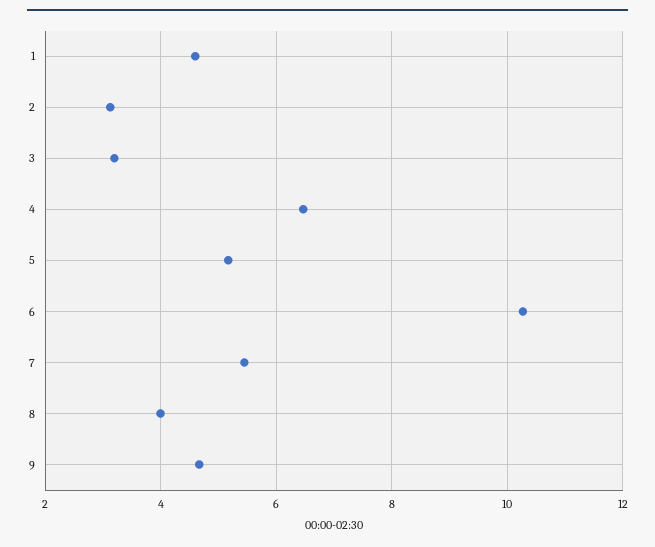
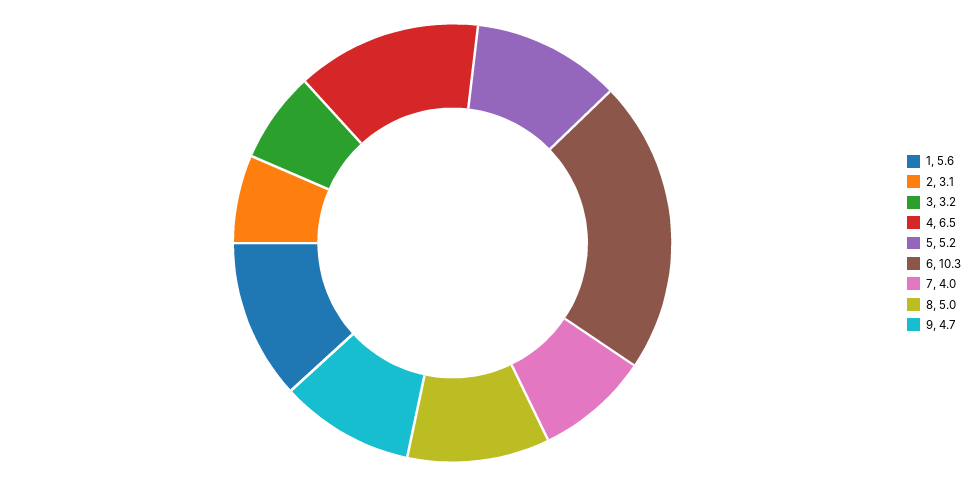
1: 4.6 -> 5.6
7: 5.4 -> 4
8: 4 -> 5

